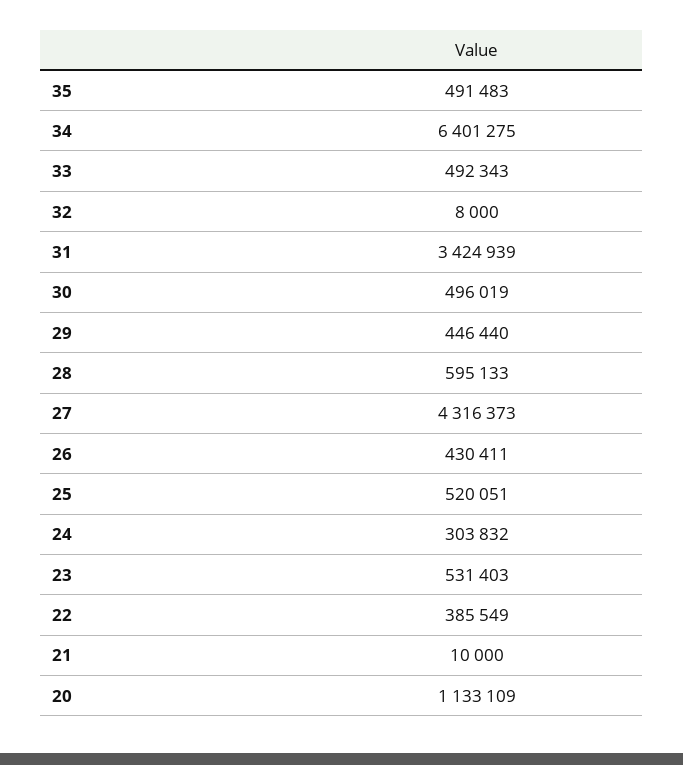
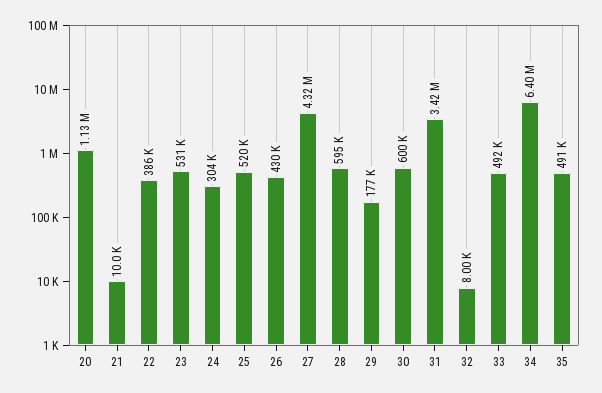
30: 496019 -> 600000
29: 446440 -> 177000

